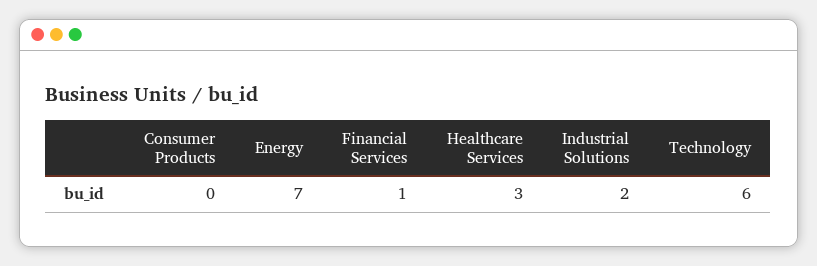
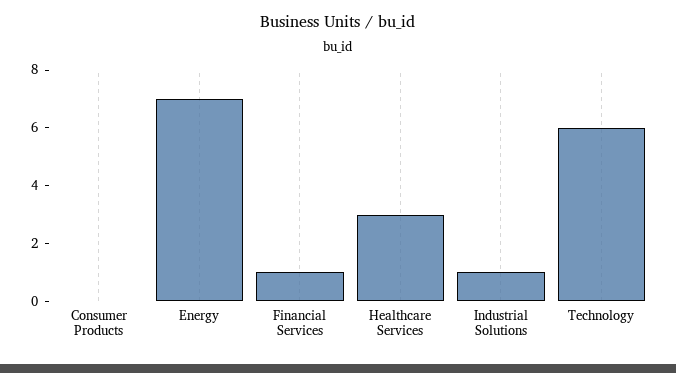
Industrial Solutions: 2 -> 1

